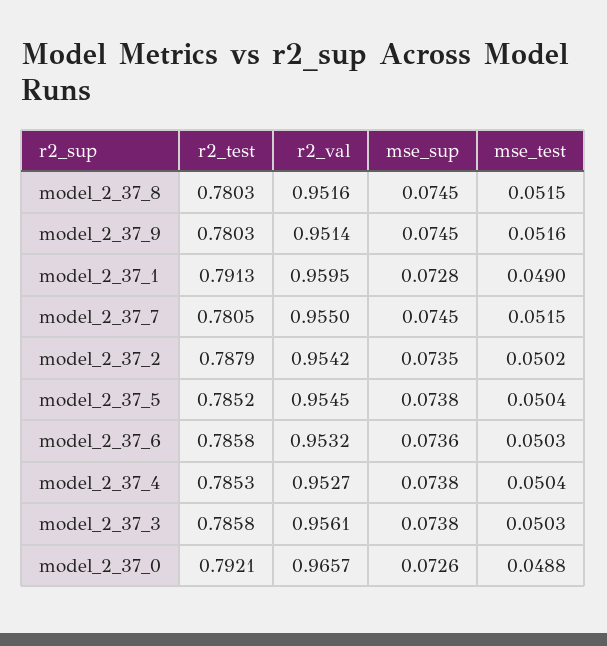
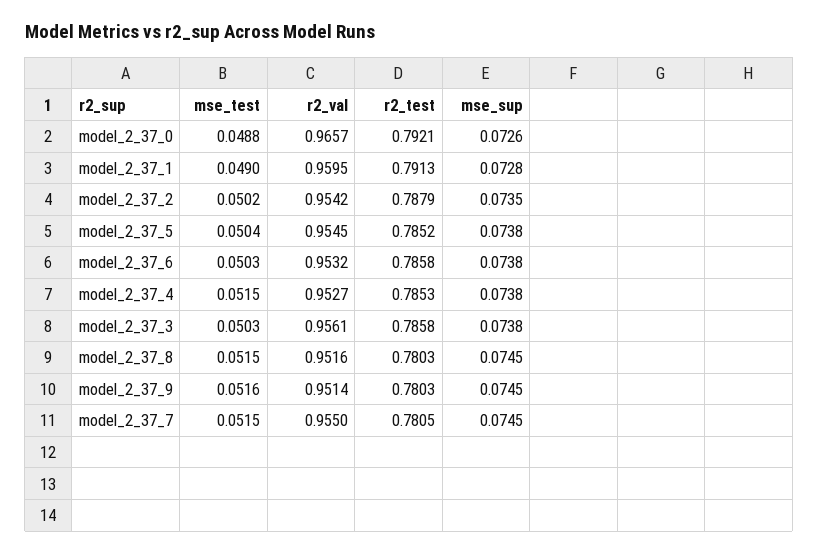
mse_sup, model_2_37_6: 0.0736 -> 0.0738
mse_test, model_2_37_4: 0.0504 -> 0.0515

